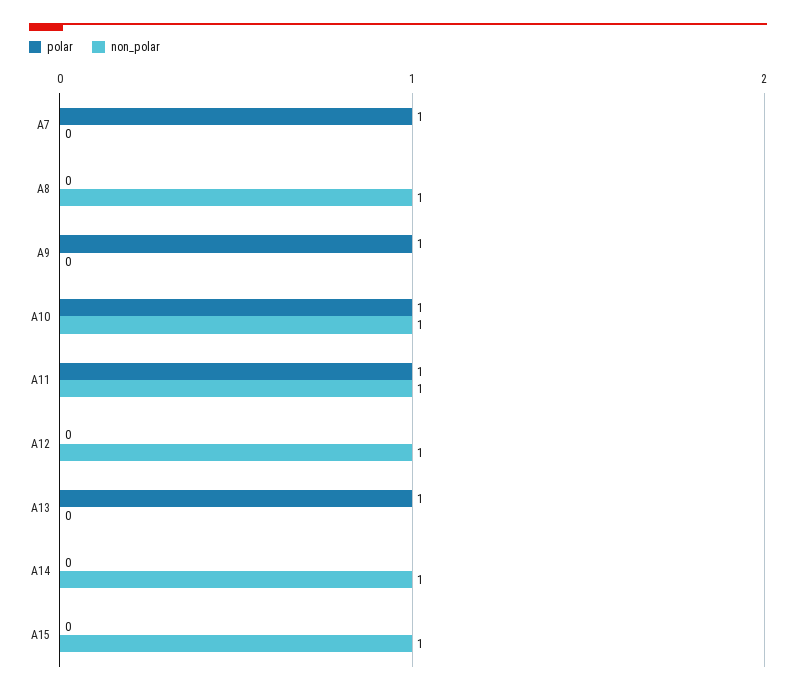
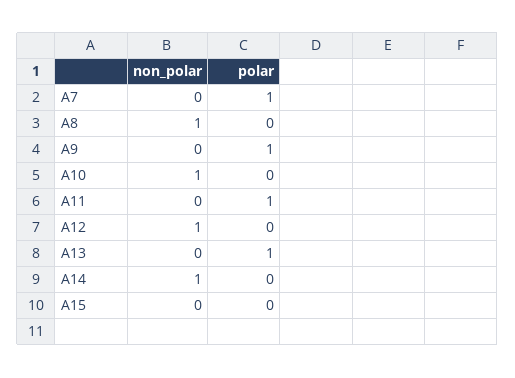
polar, A10: 1 -> 0
non_polar, A11: 1 -> 0
non_polar, A15: 1 -> 0

